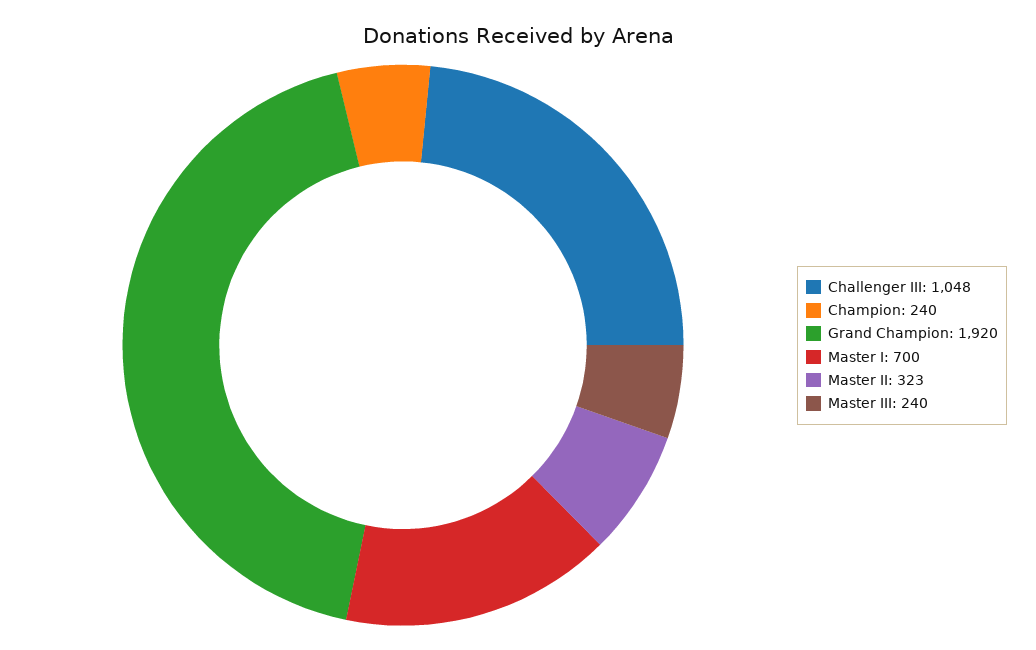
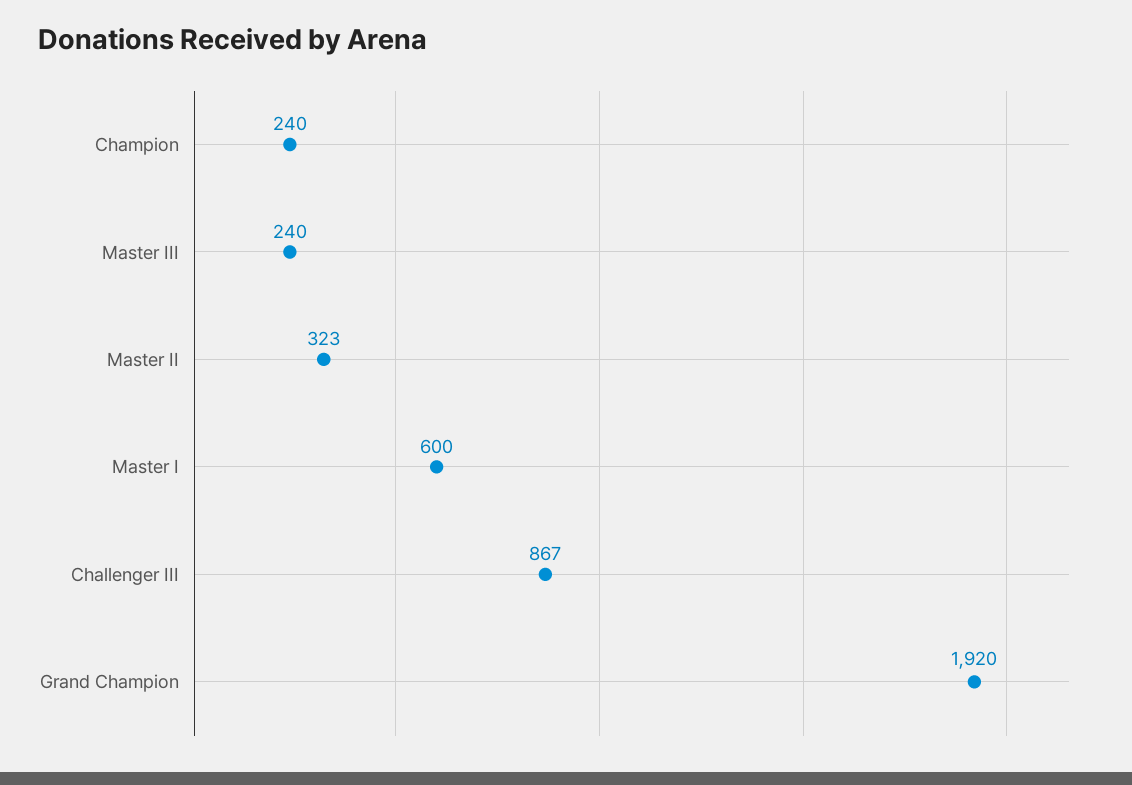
Challenger III: 1048 -> 867
Master I: 700 -> 600

